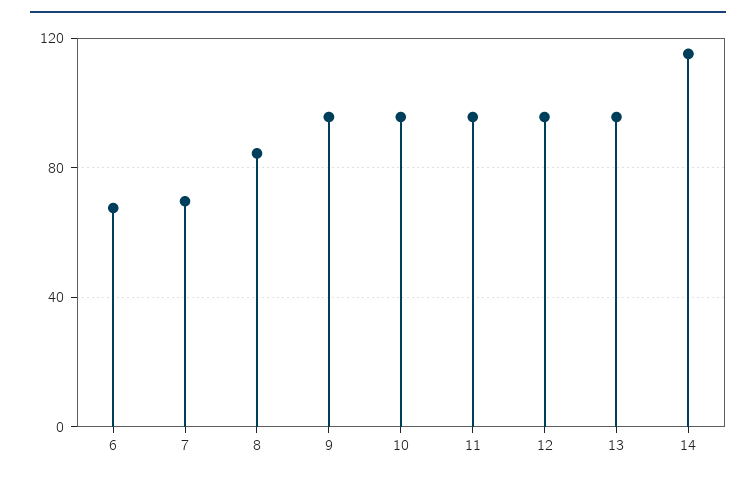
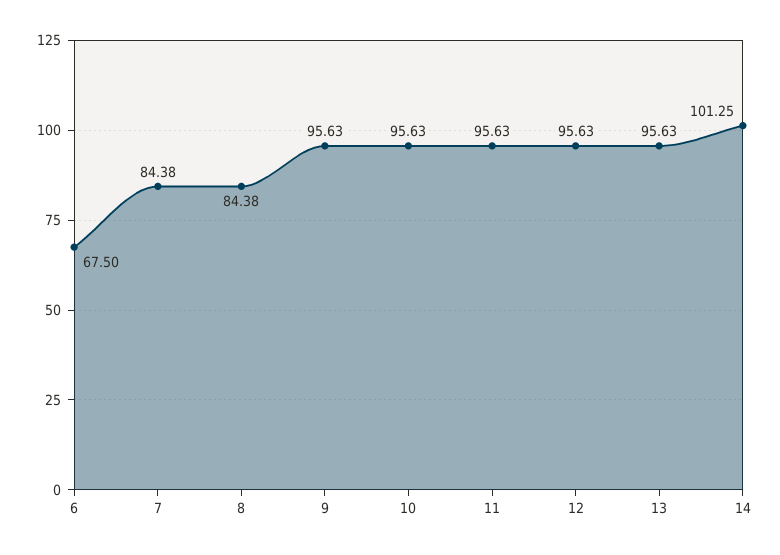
7: 70 -> 84.38
14: 115 -> 101.25

